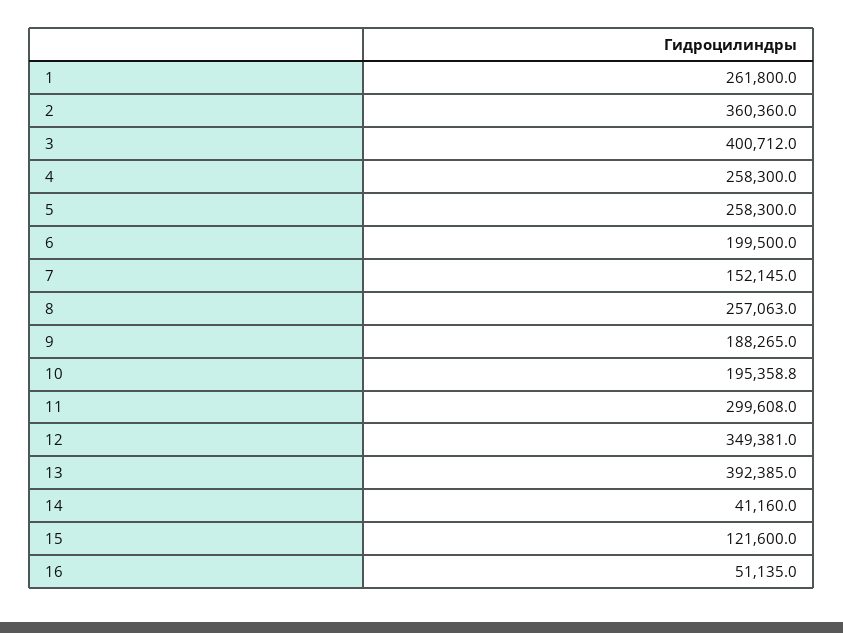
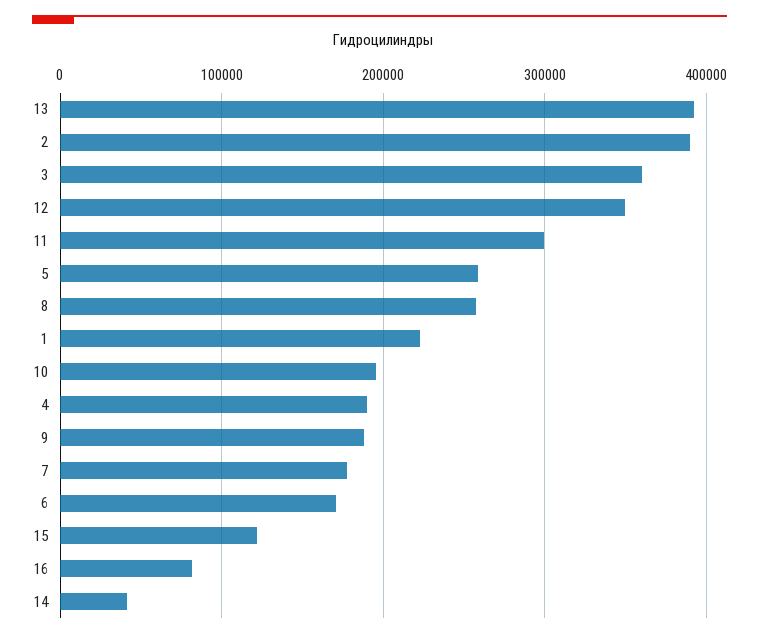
1: 261800 -> 220000
2: 360360 -> 390000
3: 400712 -> 360000
4: 258300 -> 190000
6: 199500 -> 170000
7: 152145 -> 180000
16: 51135 -> 80000

